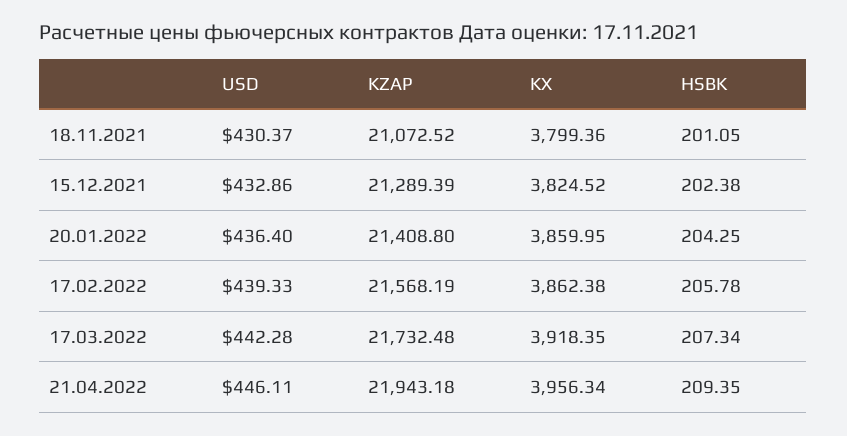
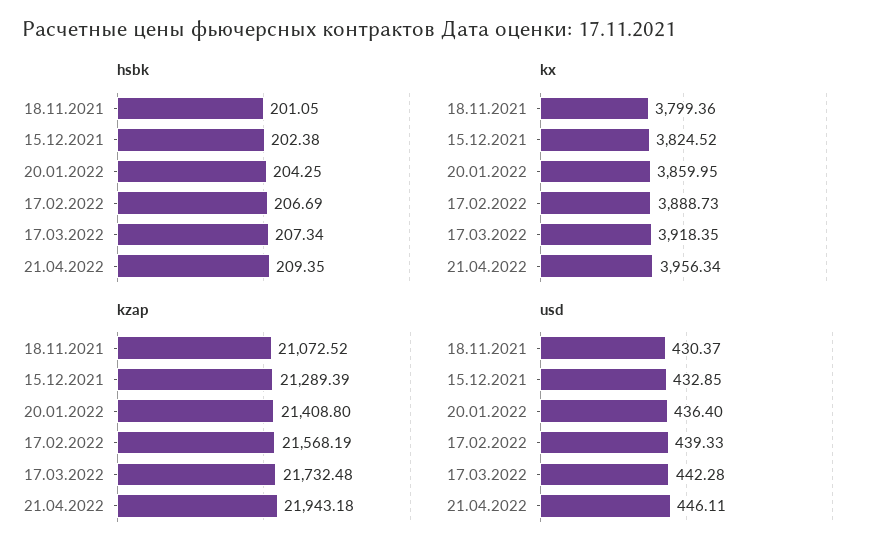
USD, 15.12.2021: 432.86 -> 432.85
KX, 17.02.2022: 3862.38 -> 3888.73
HSBK, 17.02.2022: 205.78 -> 206.69

